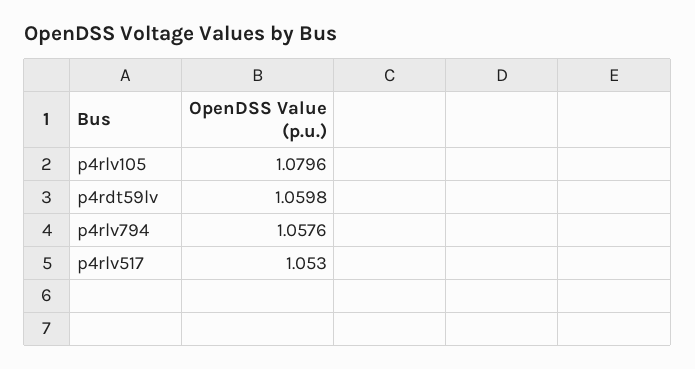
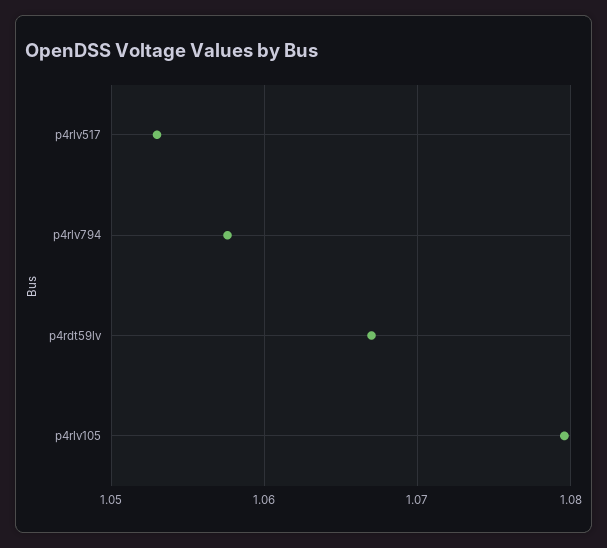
p4rdt59lv: 1.0598 -> 1.067

